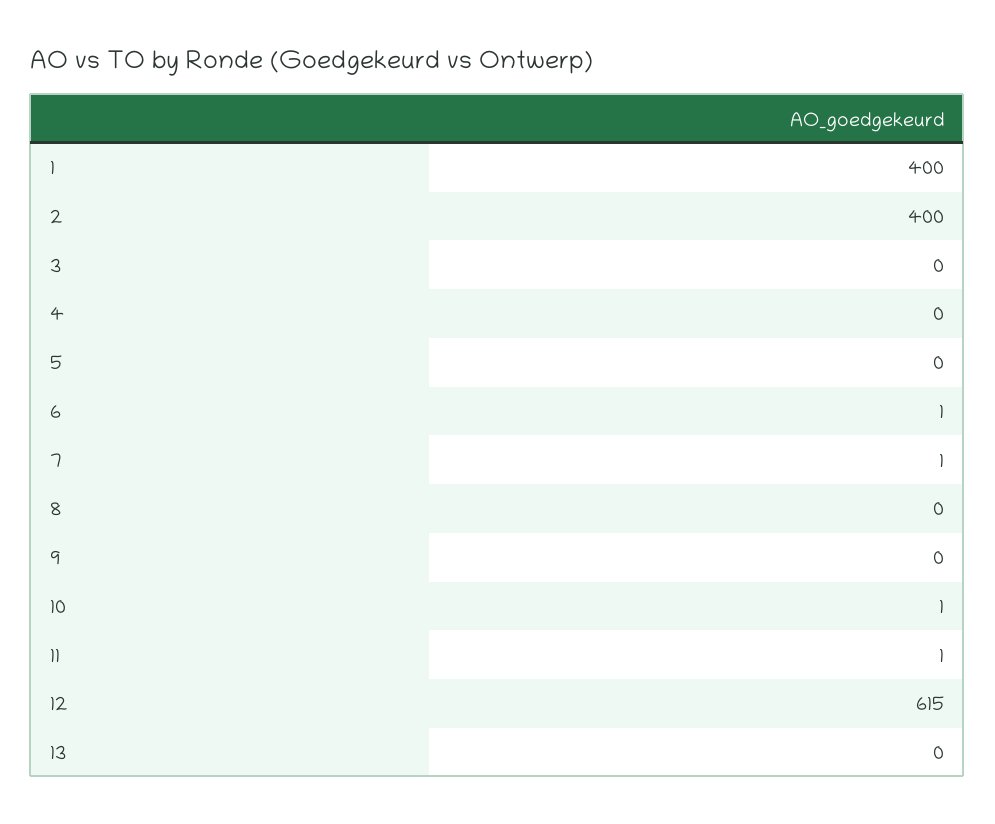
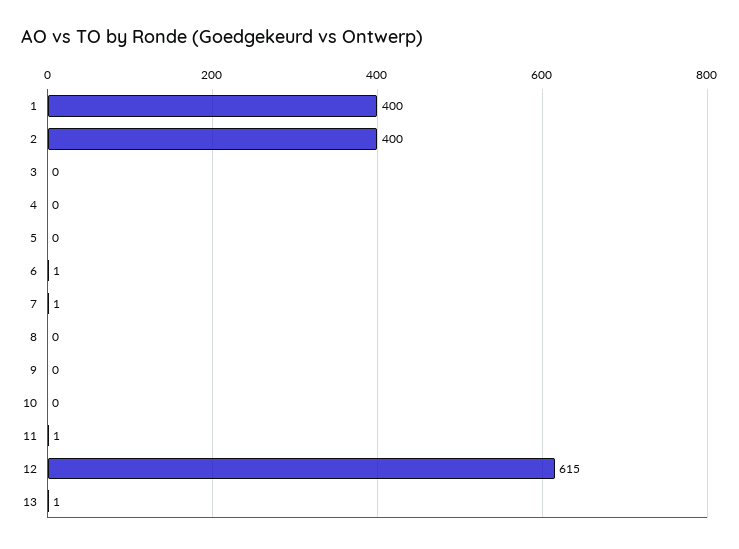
10: 1 -> 0
13: 0 -> 1

